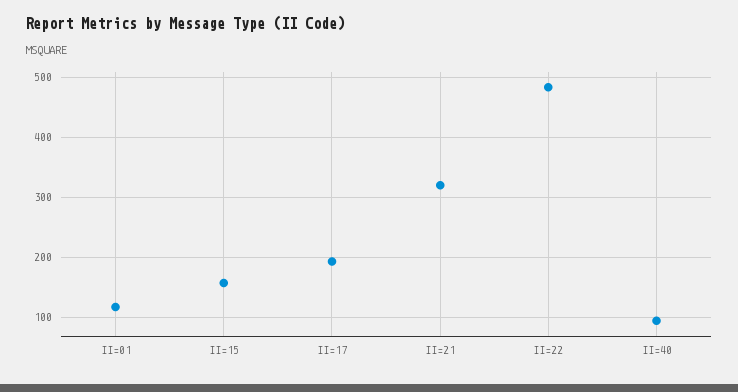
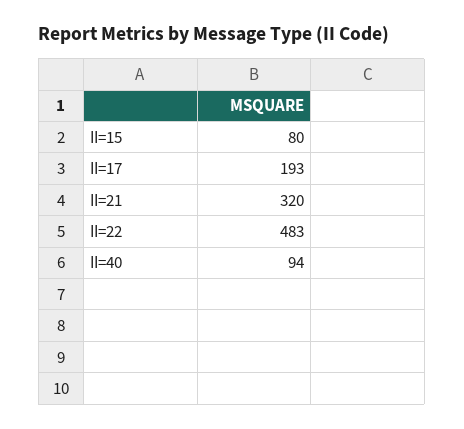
II=01: 120 -> none
II=15: 160 -> 80

